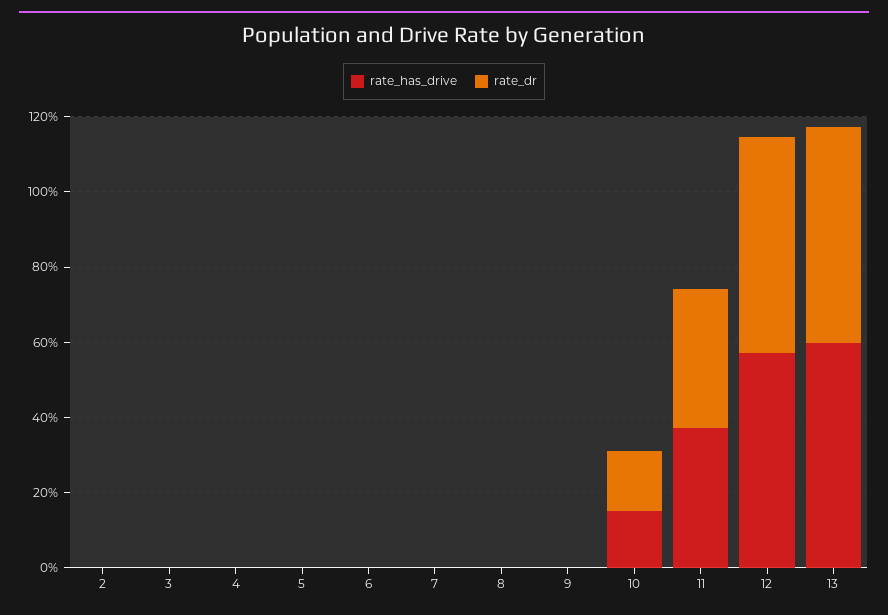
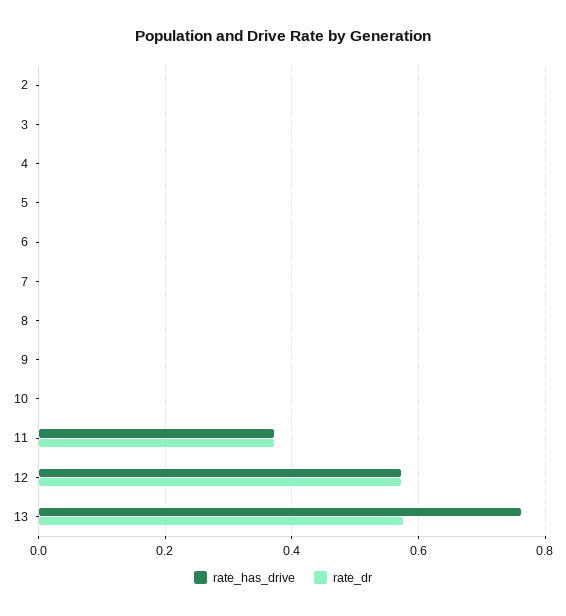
rate_has_drive, 10: 0.15 -> 0
rate_dr, 10: 0.15 -> 0
rate_has_drive, 13: 0.6 -> 0.76

